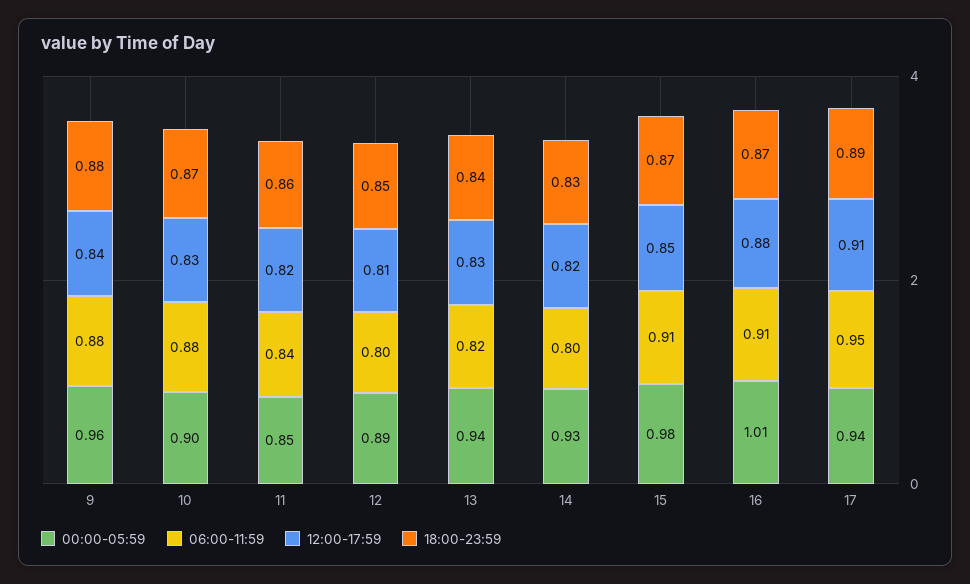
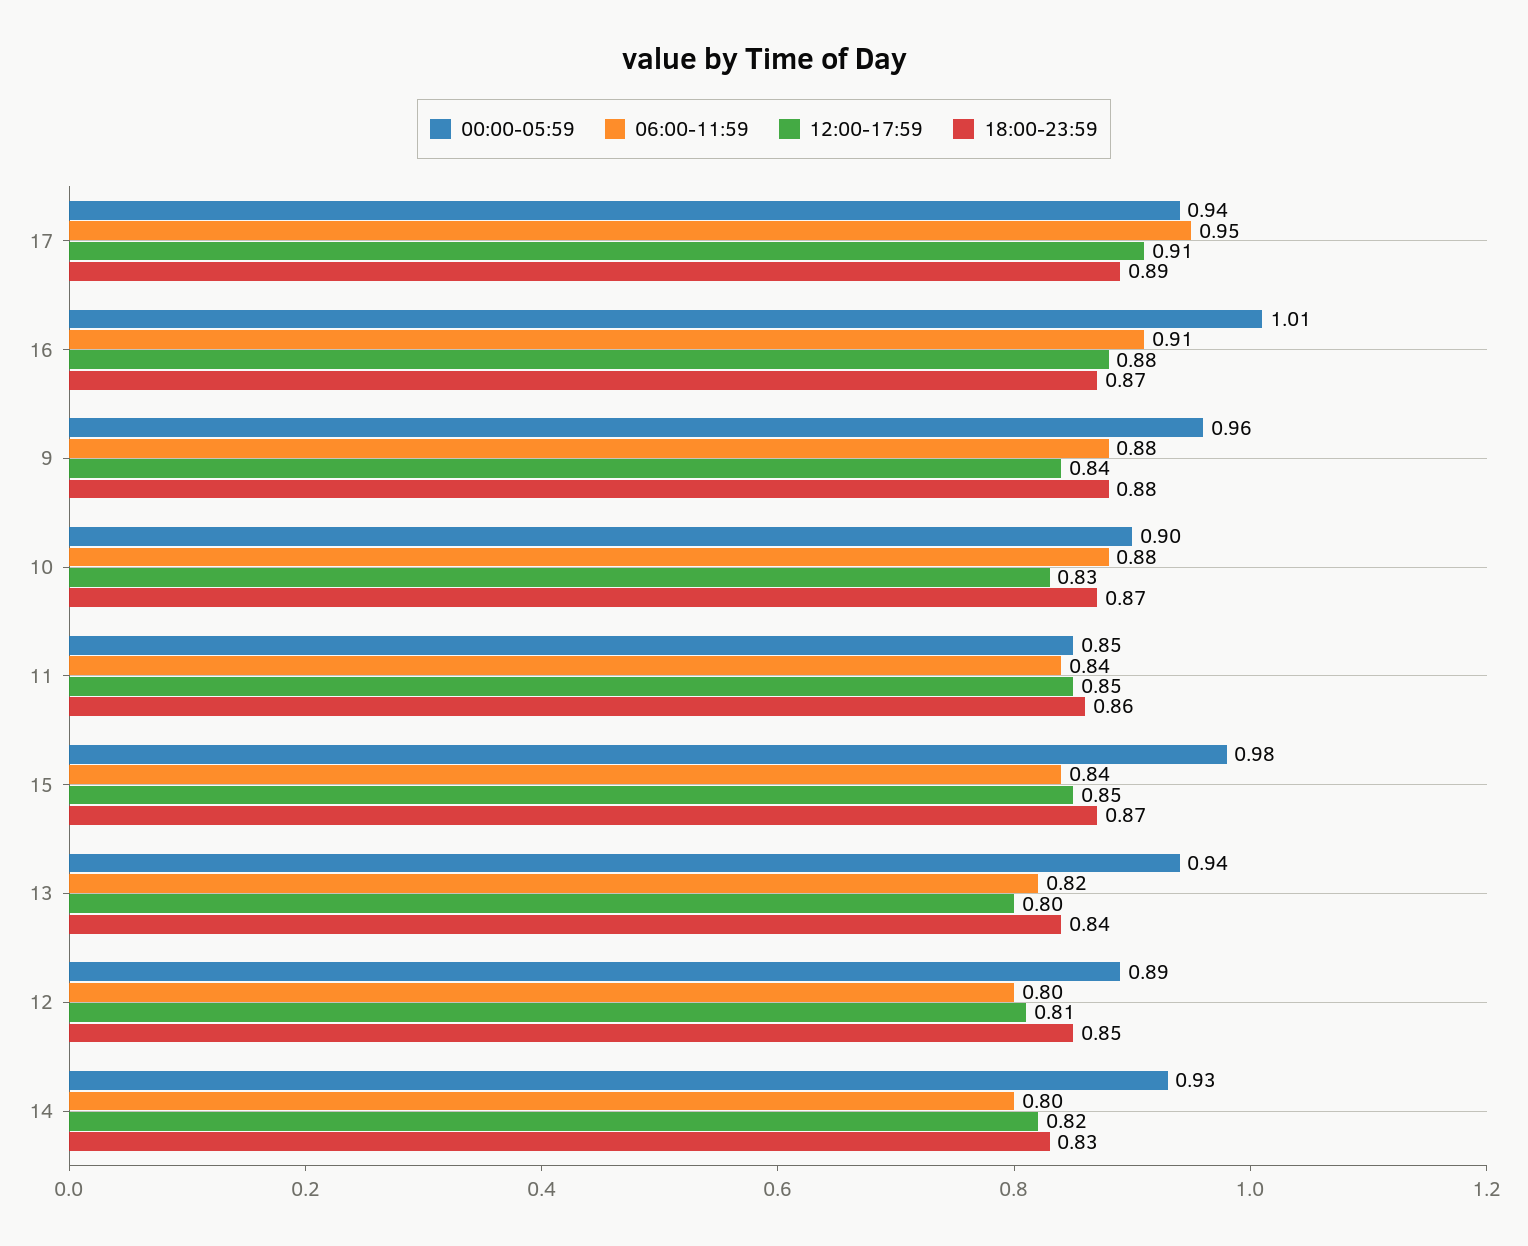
12:00-17:59, 11: 0.82 -> 0.85
12:00-17:59, 13: 0.83 -> 0.8
06:00-11:59, 15: 0.91 -> 0.84

